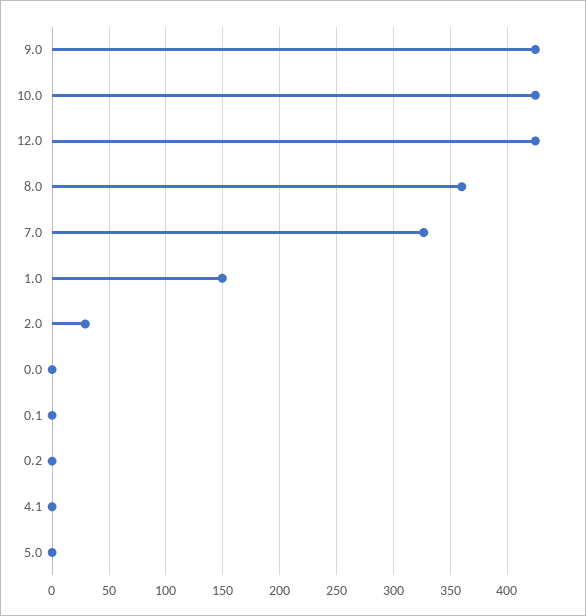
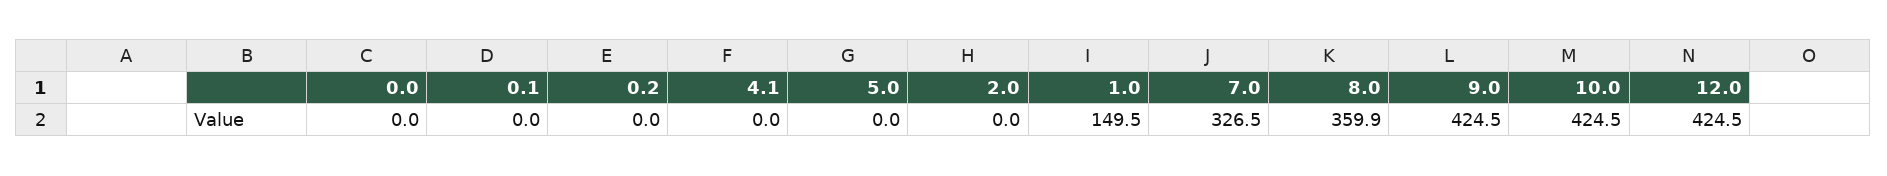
2.0: 30 -> 0

